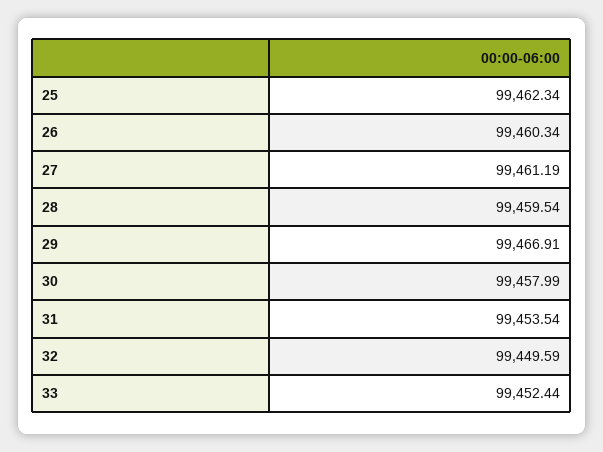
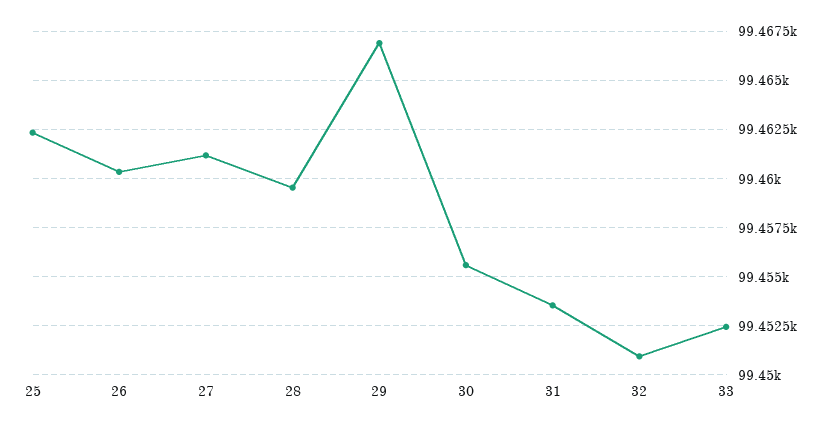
30: 99457.99 -> 99455.5
32: 99449.59 -> 99451

